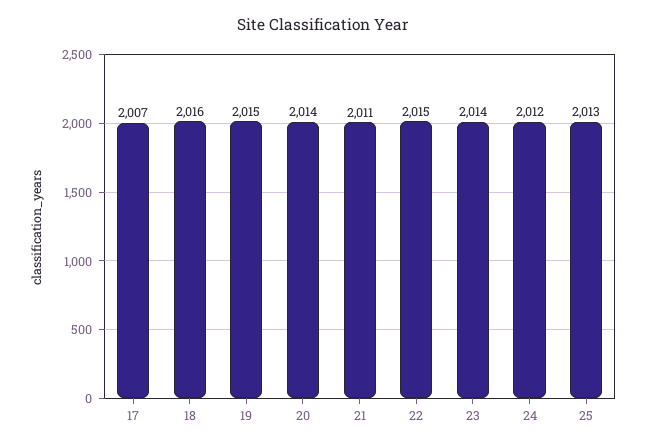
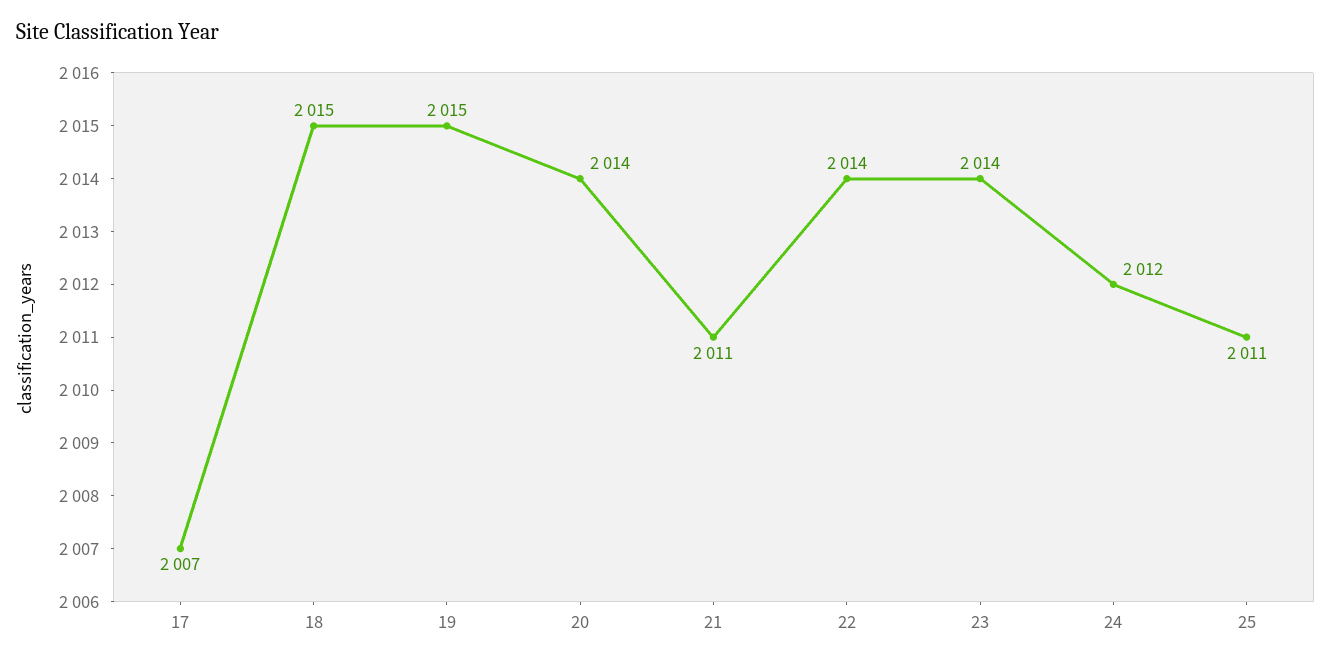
18: 2016 -> 2015
22: 2015 -> 2014
25: 2013 -> 2011

